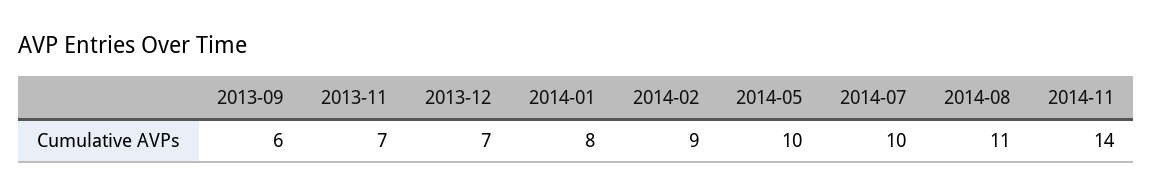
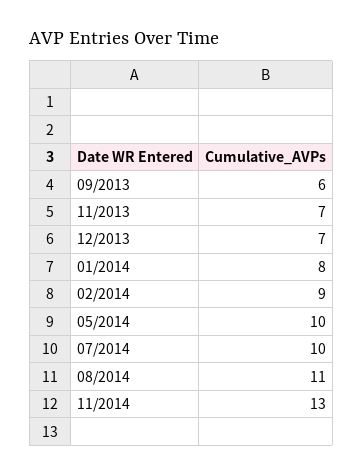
2014-11: 14 -> 13

